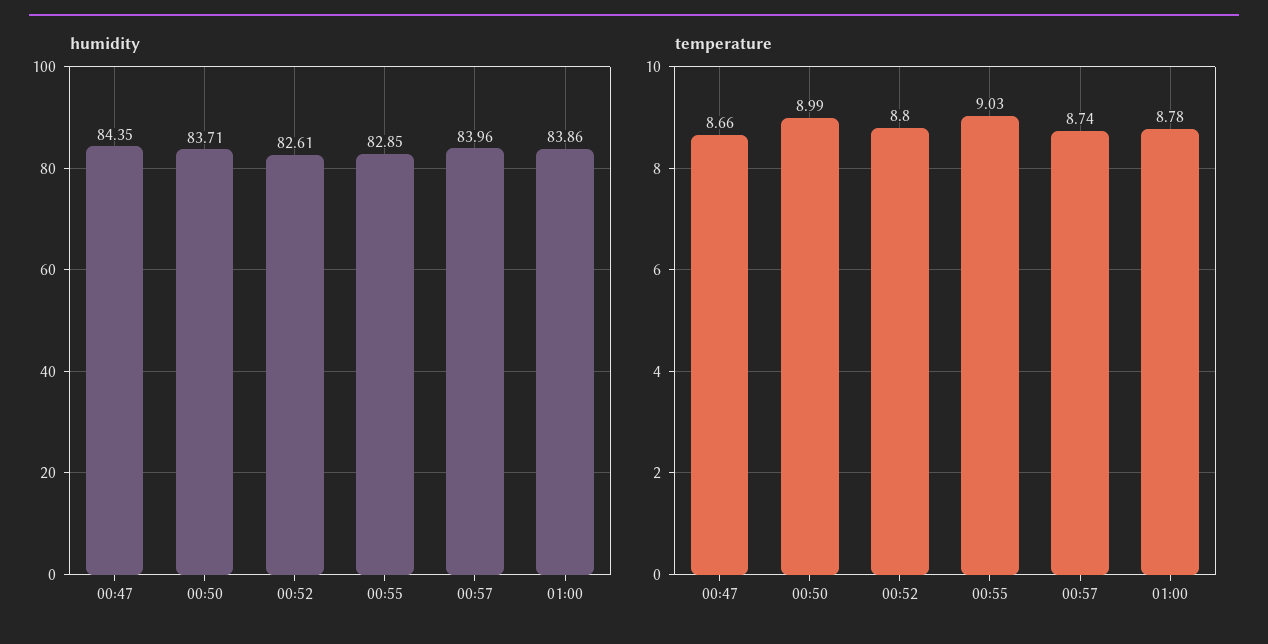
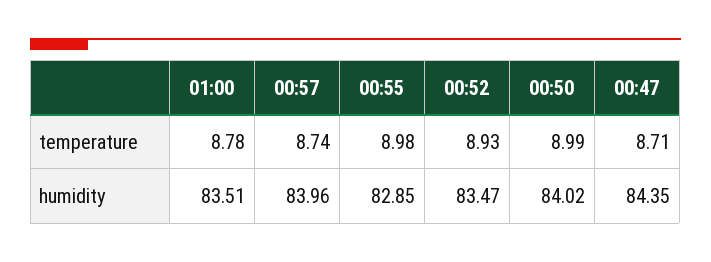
humidity, 00:50: 83.71 -> 84.02
humidity, 00:52: 82.61 -> 83.47
humidity, 01:00: 83.86 -> 83.51
temperature, 00:47: 8.66 -> 8.71
temperature, 00:52: 8.8 -> 8.93
temperature, 00:55: 9.03 -> 8.98

